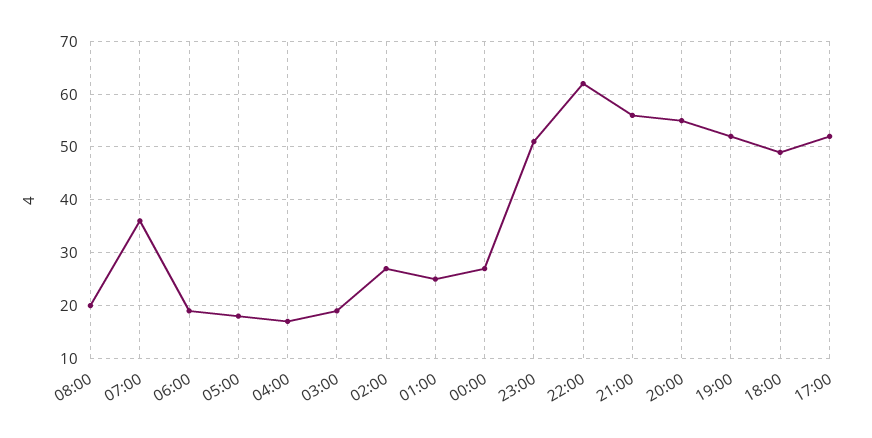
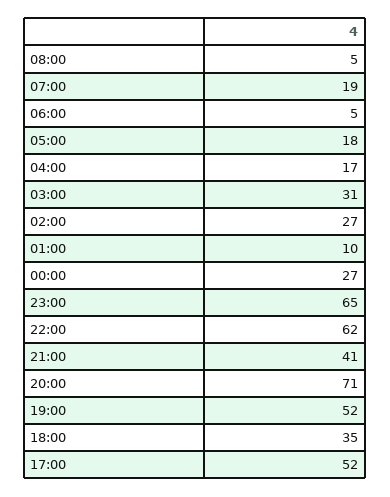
08:00: 20 -> 5
07:00: 35 -> 19
06:00: 20 -> 5
03:00: 20 -> 31
01:00: 25 -> 10
23:00: 50 -> 65
21:00: 55 -> 41
20:00: 55 -> 71
18:00: 50 -> 35

